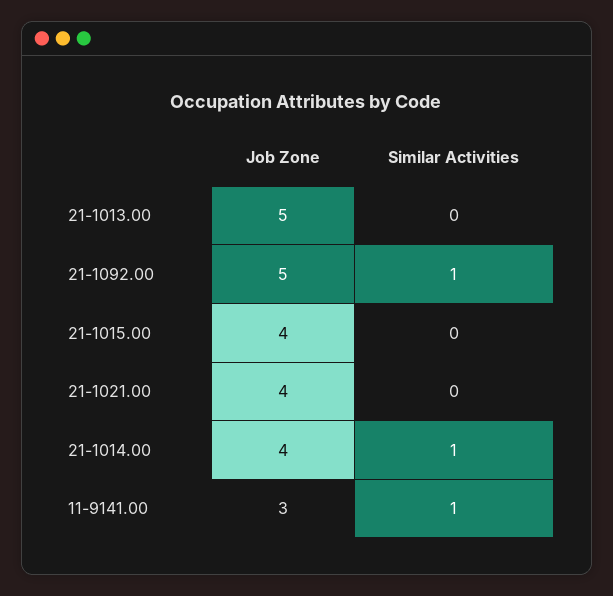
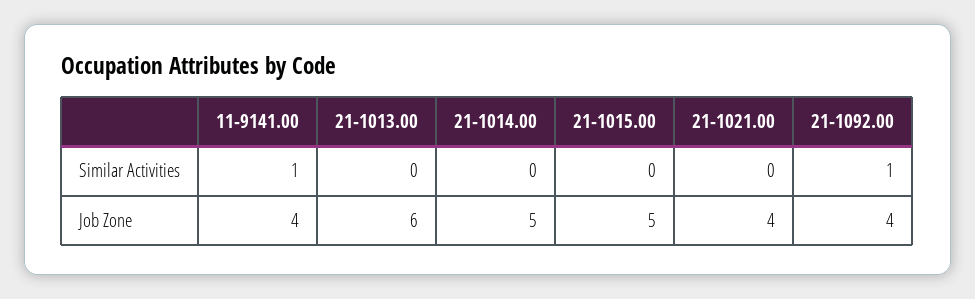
Job Zone, 21-1013.00: 5 -> 6
Job Zone, 21-1092.00: 5 -> 4
Job Zone, 21-1015.00: 4 -> 5
Job Zone, 21-1014.00: 4 -> 5
Similar Activities, 21-1014.00: 1 -> 0
Job Zone, 11-9141.00: 3 -> 4

